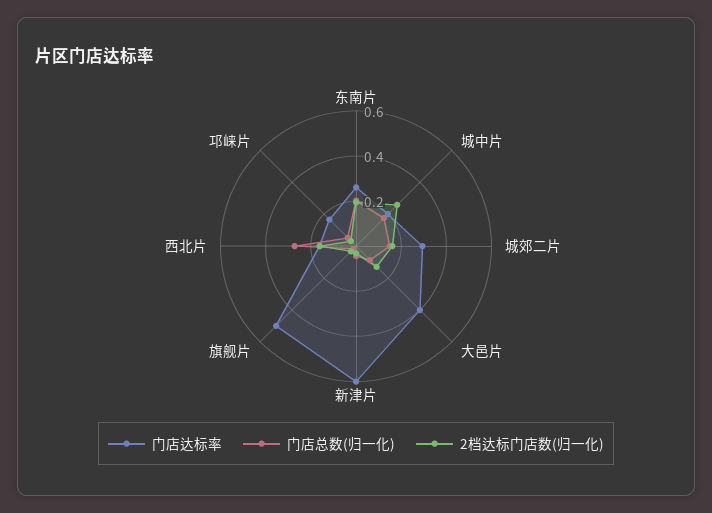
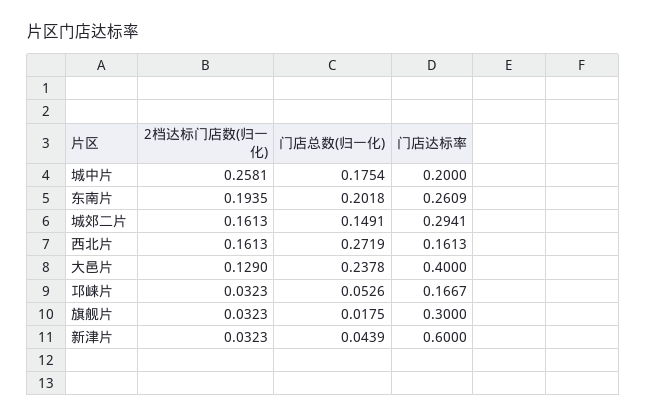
门店总数(归一化), 大邑片: 0.1 -> 0.2378
门店达标率, 旗舰片: 0.5 -> 0.3

